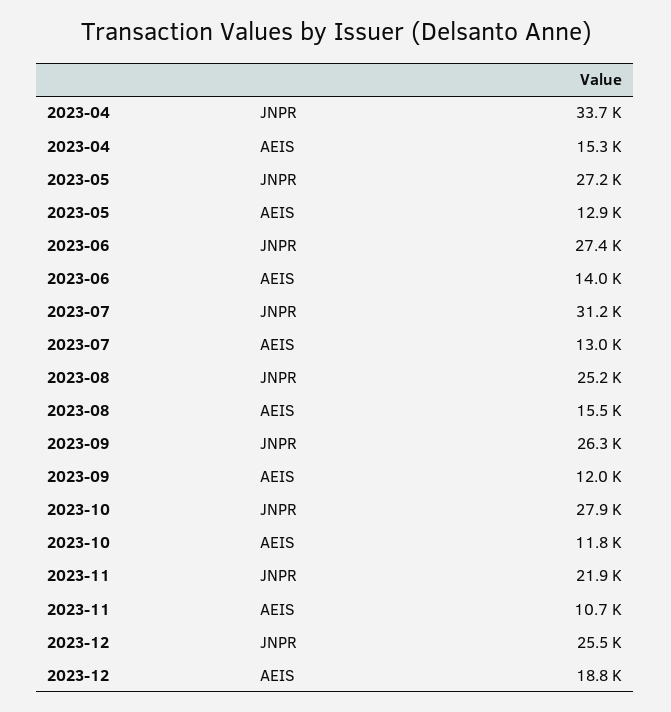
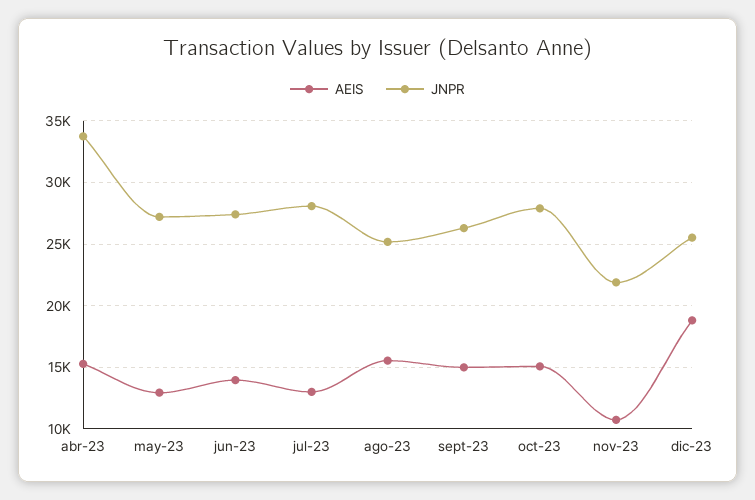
JNPR, 2023-07: 31200 -> 28000
AEIS, 2023-09: 12000 -> 15000
AEIS, 2023-10: 11800 -> 15000

